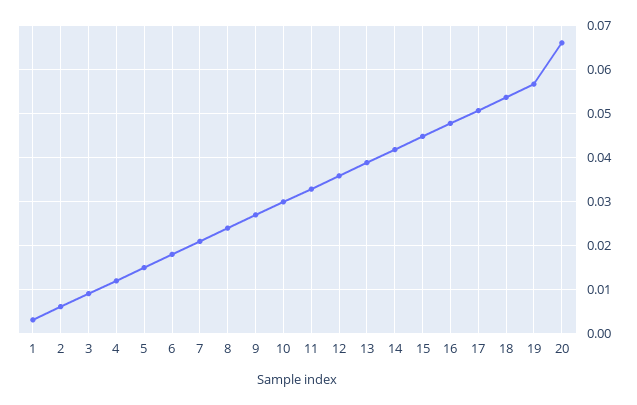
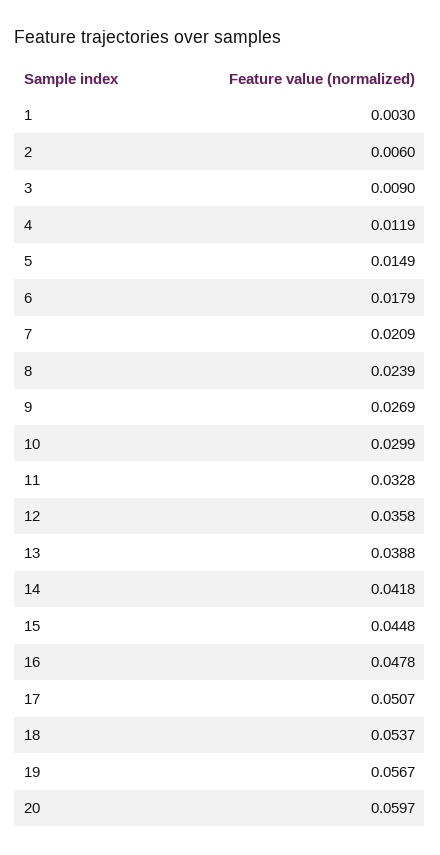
20: 0.066 -> 0.0597

